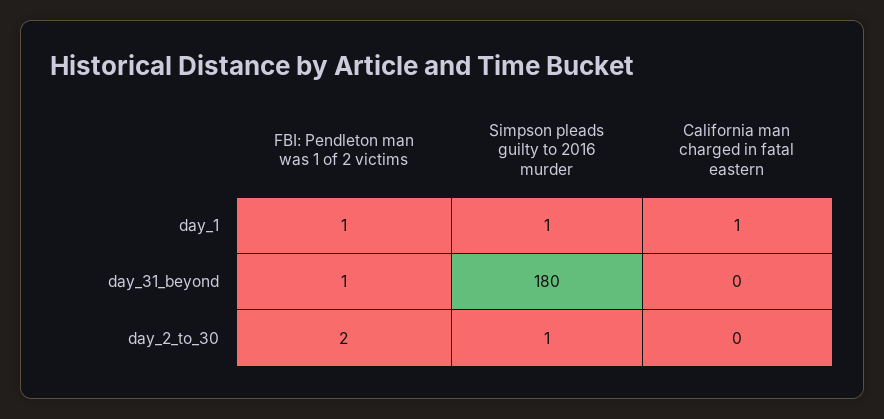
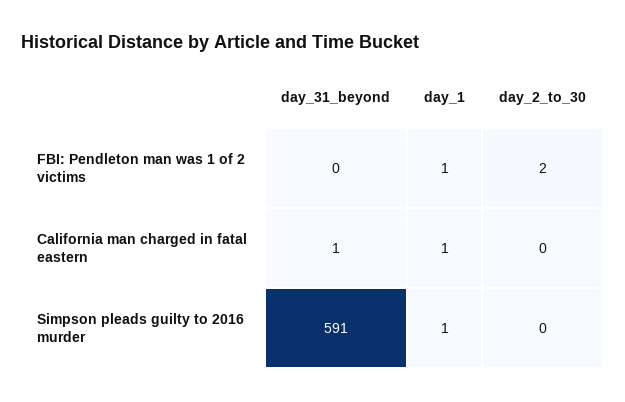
FBI: Pendleton man was 1 of 2 victims, day_31_beyond: 1 -> 0
Simpson pleads guilty to 2016 murder, day_31_beyond: 180 -> 591
California man charged in fatal eastern, day_31_beyond: 0 -> 1
Simpson pleads guilty to 2016 murder, day_2_to_30: 1 -> 0

